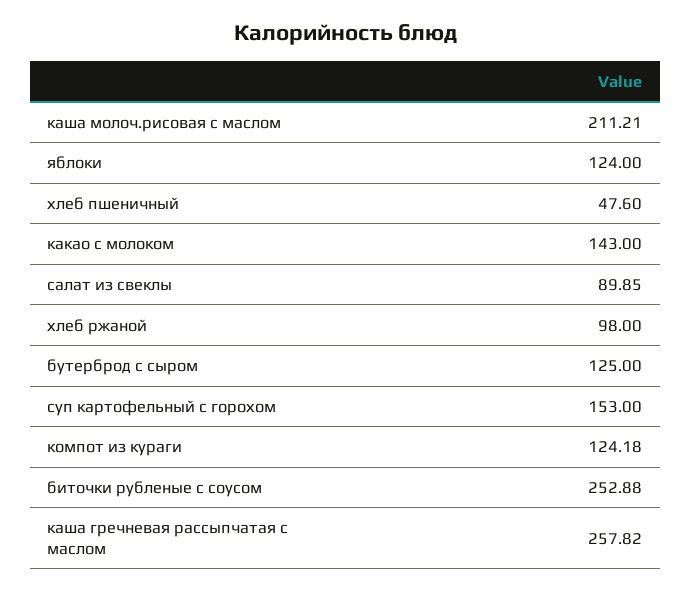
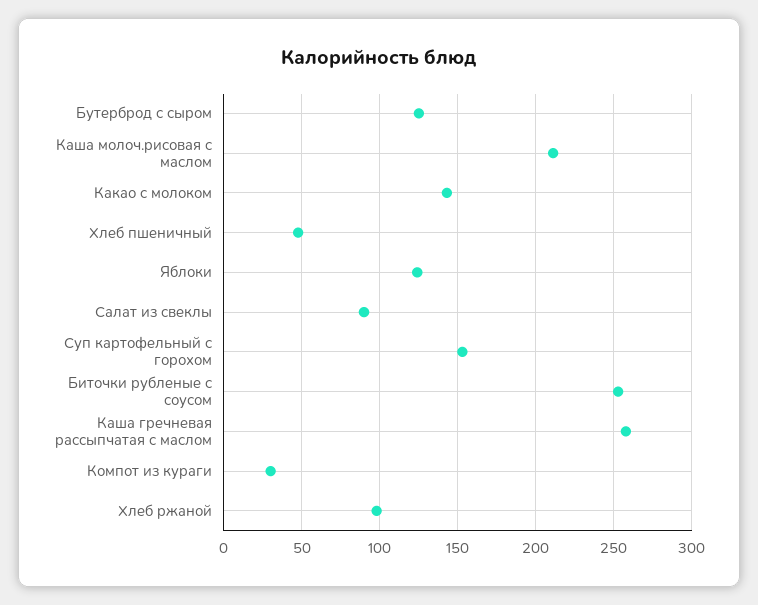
компот из кураги: 124.18 -> 30

